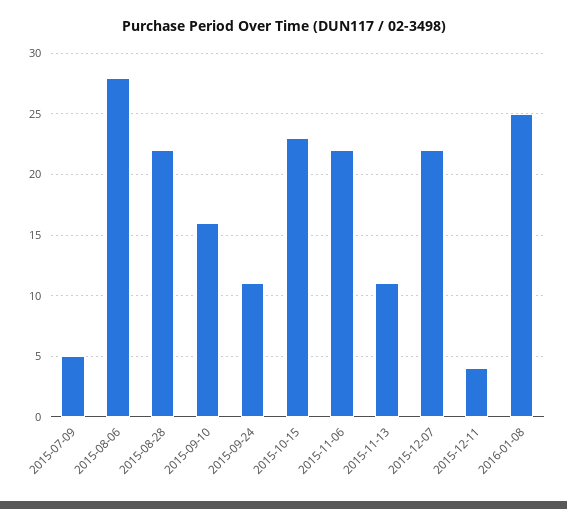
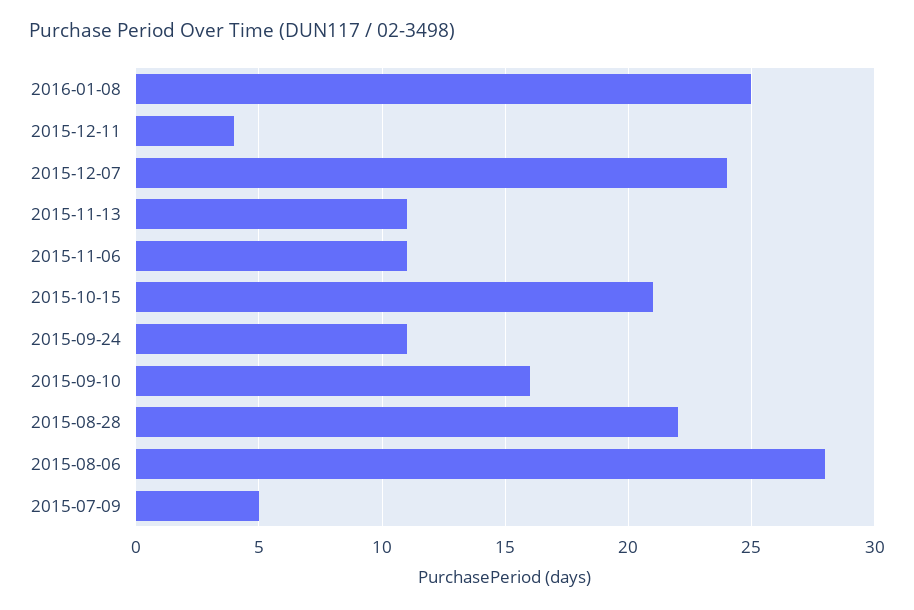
2015-10-15: 23 -> 21
2015-11-06: 22 -> 11
2015-12-07: 22 -> 24

